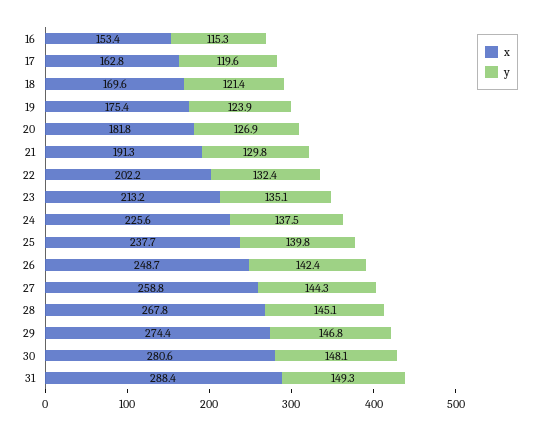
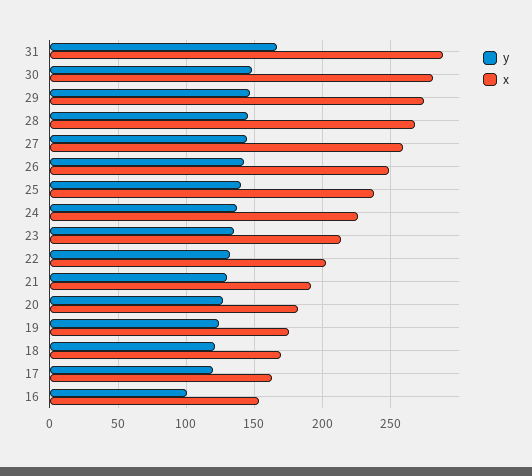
y, 16: 115.3 -> 100
y, 31: 149.3 -> 165

